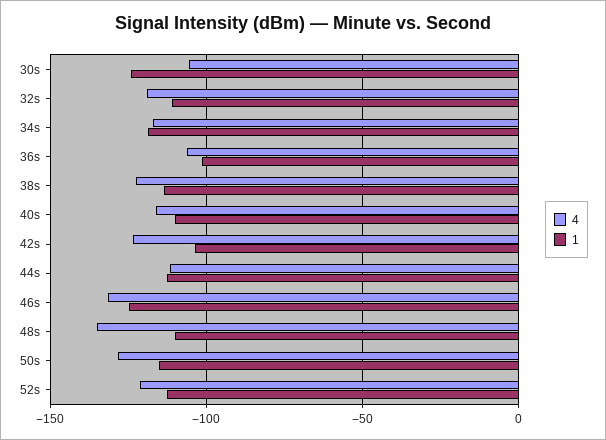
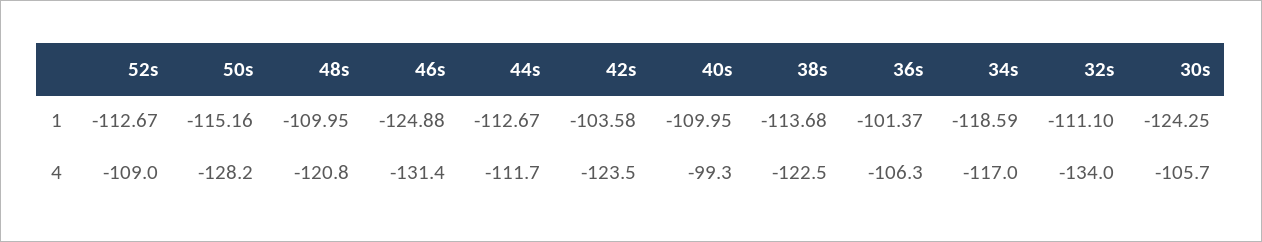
4, 32s: -120 -> -134
4, 40s: -115 -> -99.3
4, 48s: -135 -> -120.8
4, 52s: -120 -> -109

